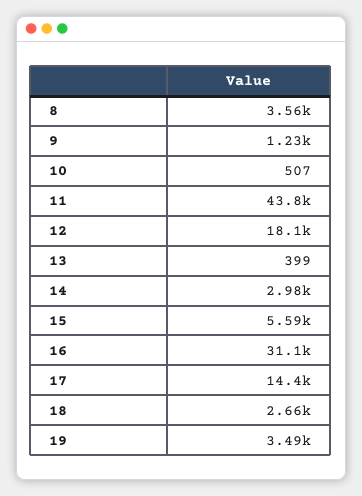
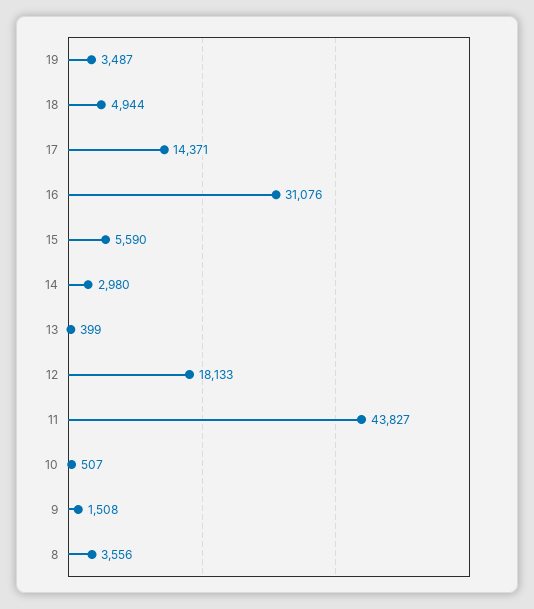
9: 1230 -> 1508
18: 2660 -> 4944

